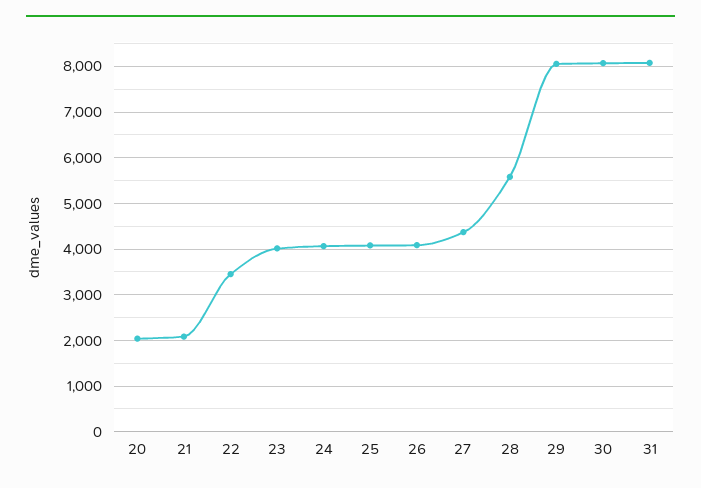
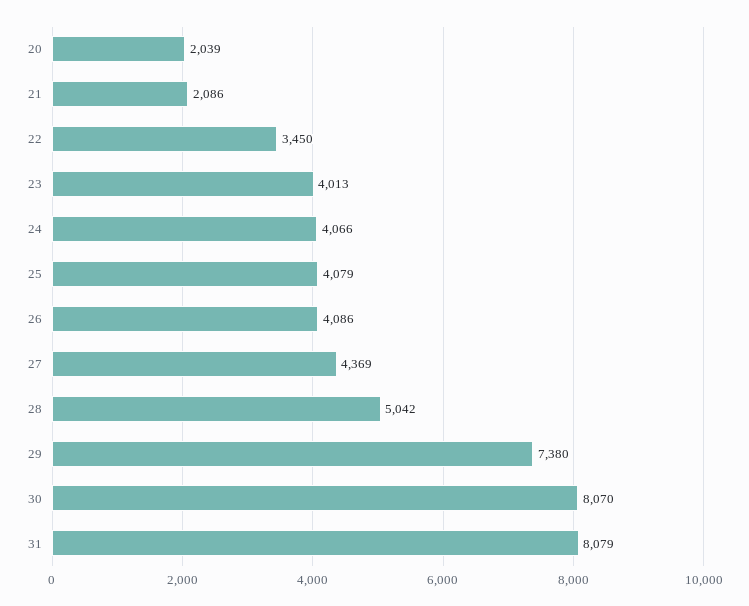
28: 5600 -> 5042
29: 8000 -> 7380

